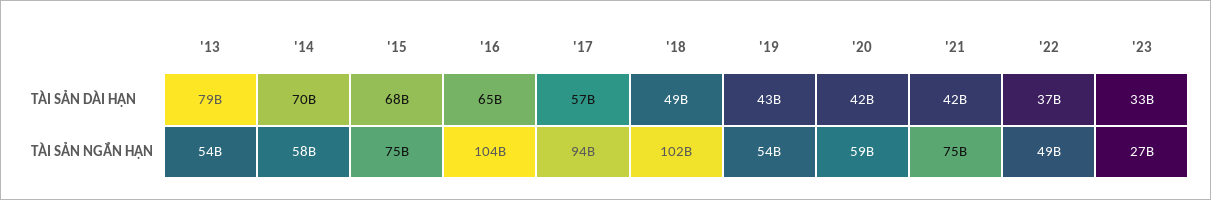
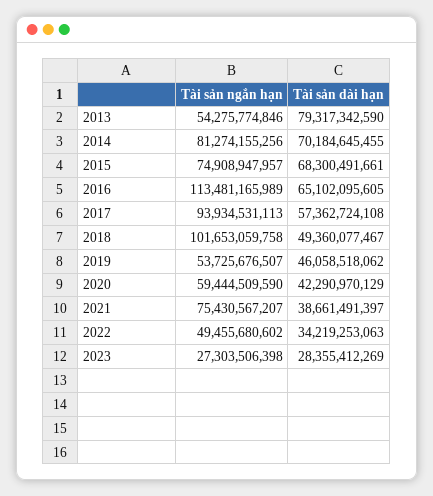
'19, TÀI SẢN DÀI HẠN: 43000000000 -> 46058518062
'21, TÀI SẢN DÀI HẠN: 42000000000 -> 38661491397
'22, TÀI SẢN DÀI HẠN: 37000000000 -> 34219253063
'23, TÀI SẢN DÀI HẠN: 33000000000 -> 28355412269
'14, TÀI SẢN NGẮN HẠN: 58000000000 -> 81274155256
'16, TÀI SẢN NGẮN HẠN: 104000000000 -> 113481165989

